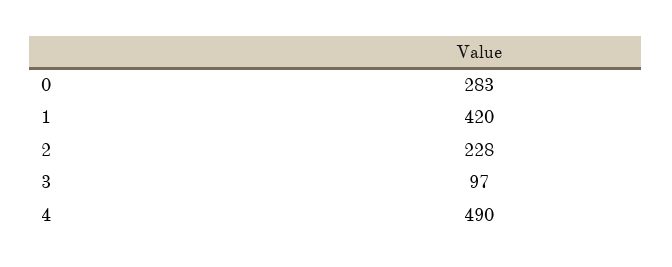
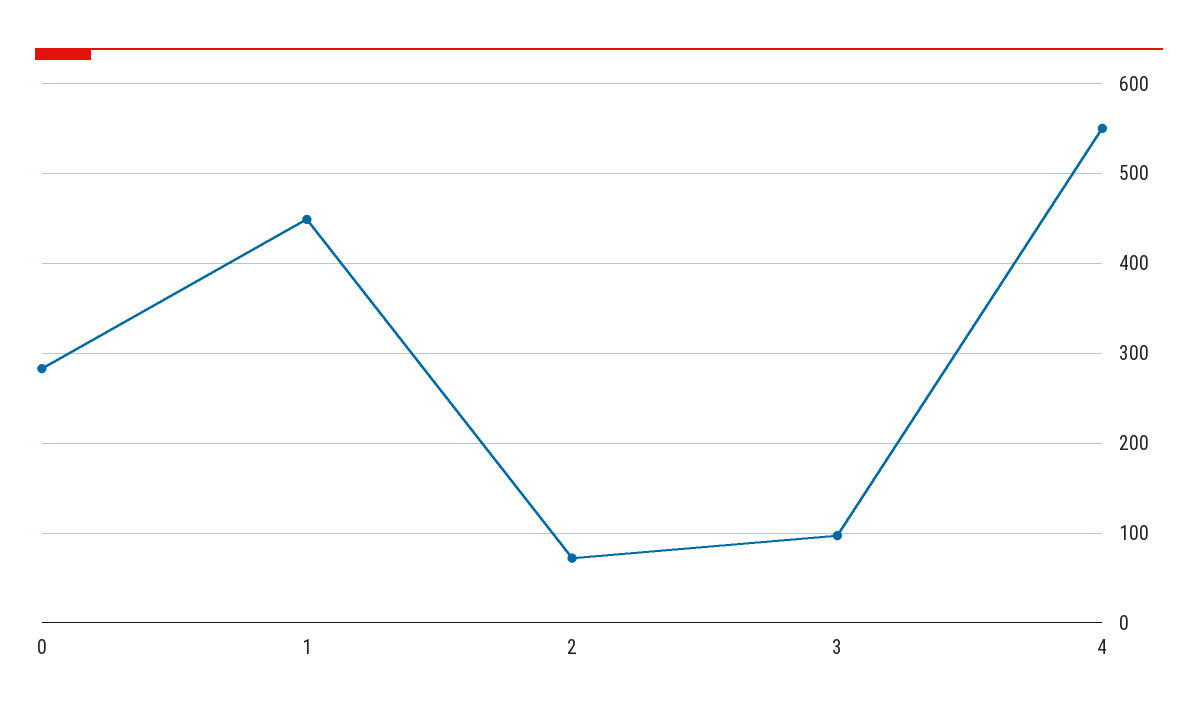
1: 420 -> 450
2: 228 -> 70
4: 490 -> 550

